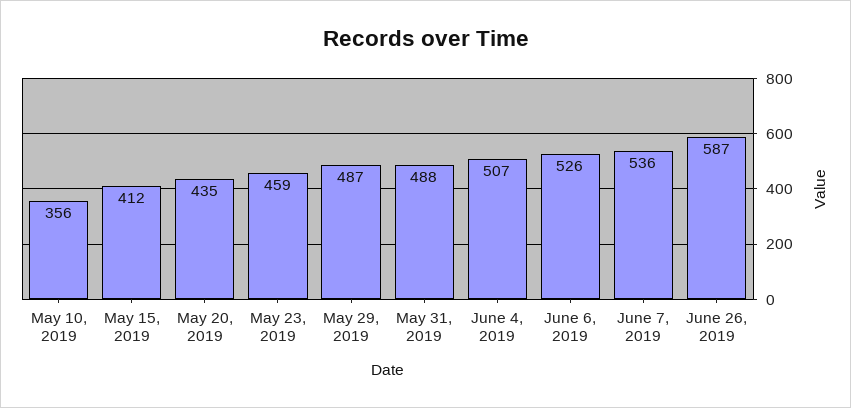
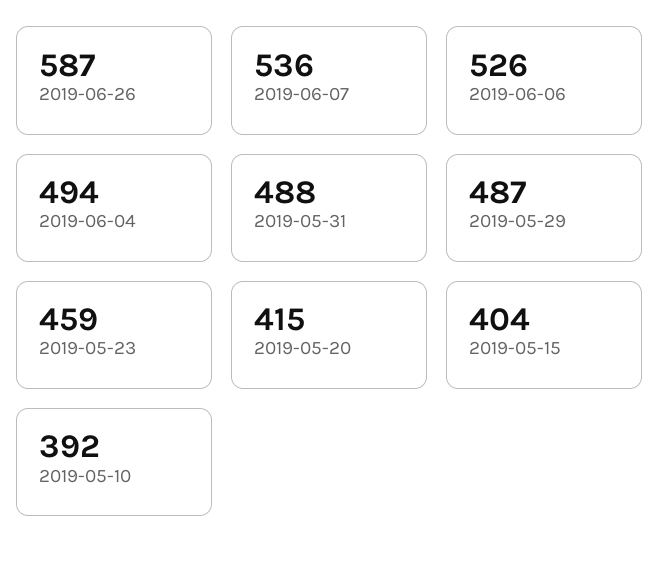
May 10, 2019: 356 -> 392
May 15, 2019: 412 -> 404
May 20, 2019: 435 -> 415
June 4, 2019: 507 -> 494

